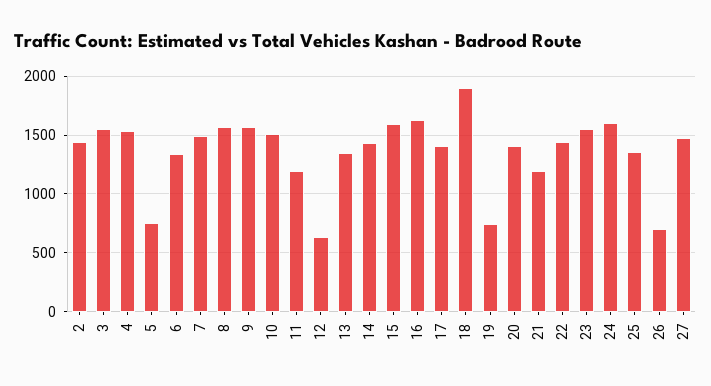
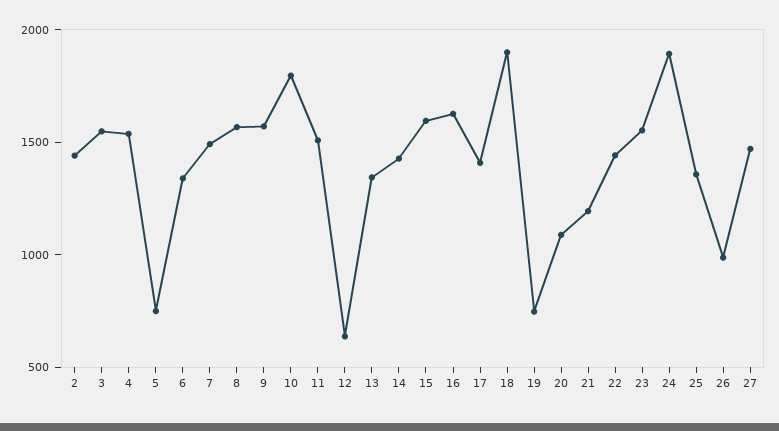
10: 1500 -> 1800
11: 1200 -> 1500
20: 1400 -> 1100
24: 1600 -> 1900
26: 700 -> 1000

